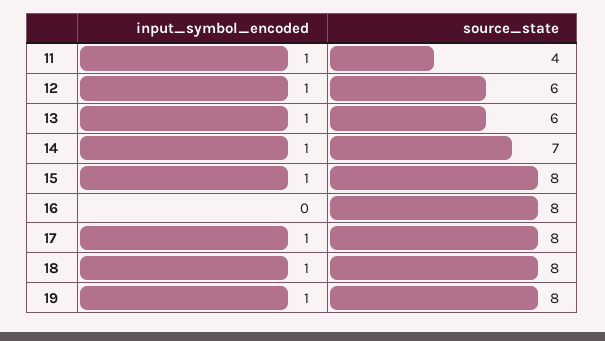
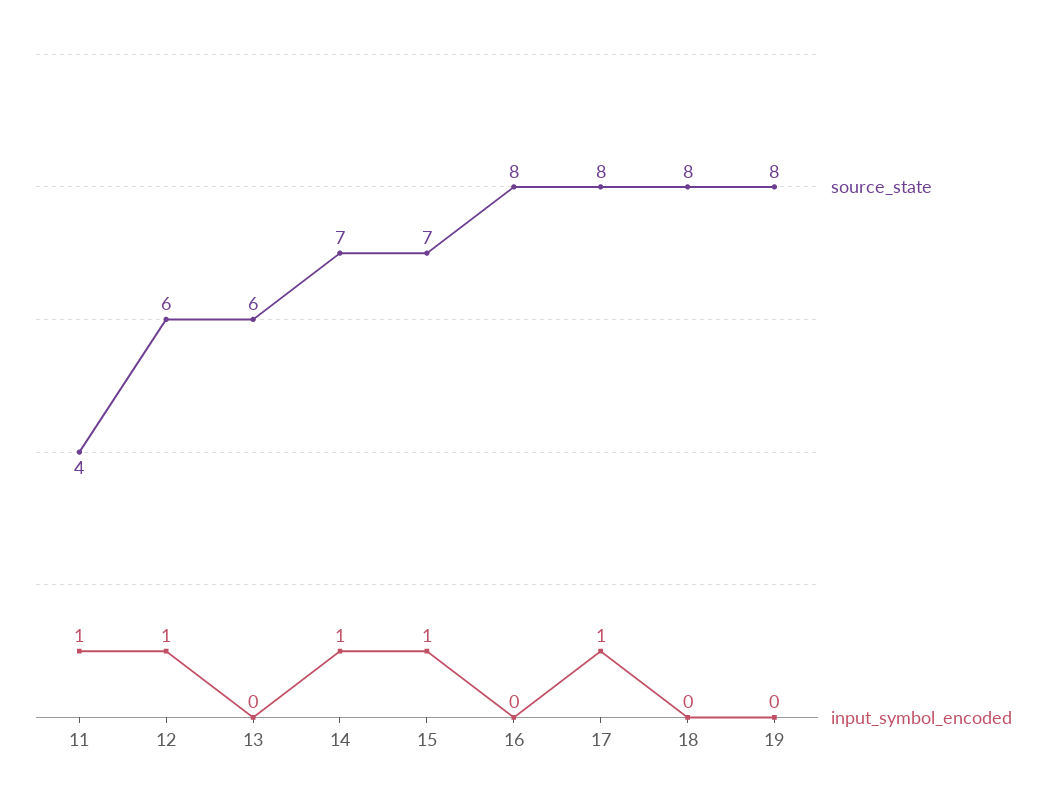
input_symbol_encoded, 13: 1 -> 0
source_state, 15: 8 -> 7
input_symbol_encoded, 18: 1 -> 0
input_symbol_encoded, 19: 1 -> 0

